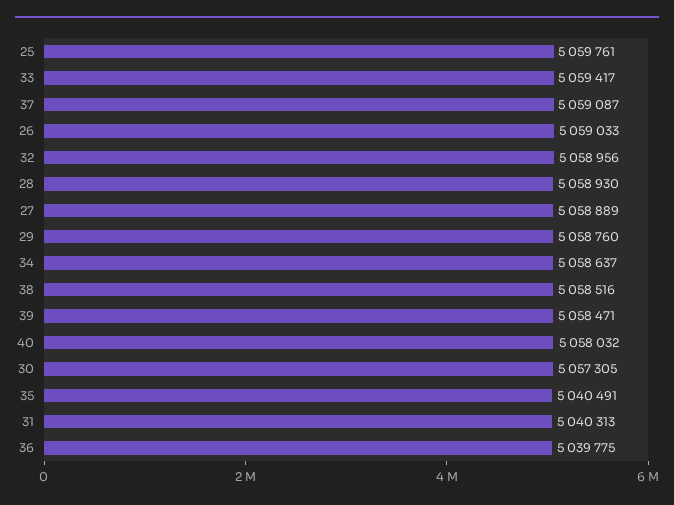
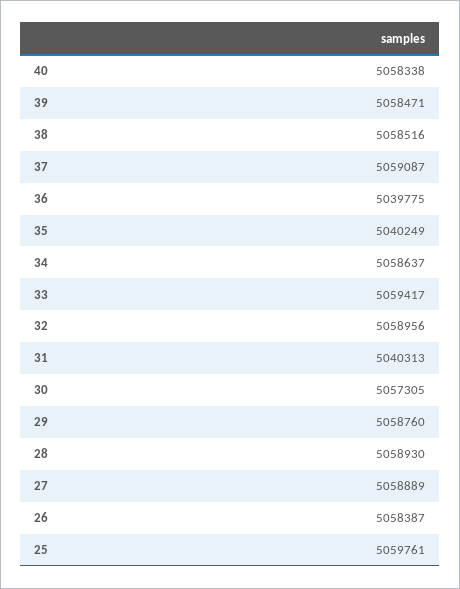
26: 5059033 -> 5058387
40: 5058032 -> 5058338
35: 5040491 -> 5040249

